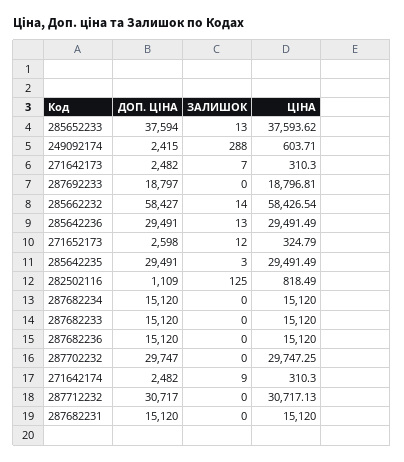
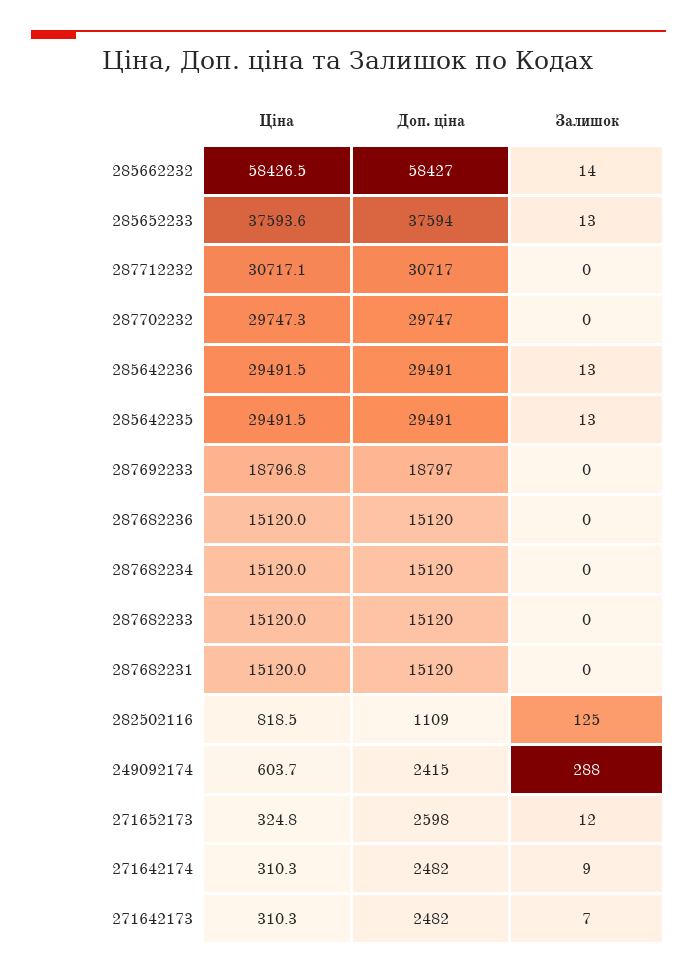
ЗАЛИШОК, 285642235: 3 -> 13

